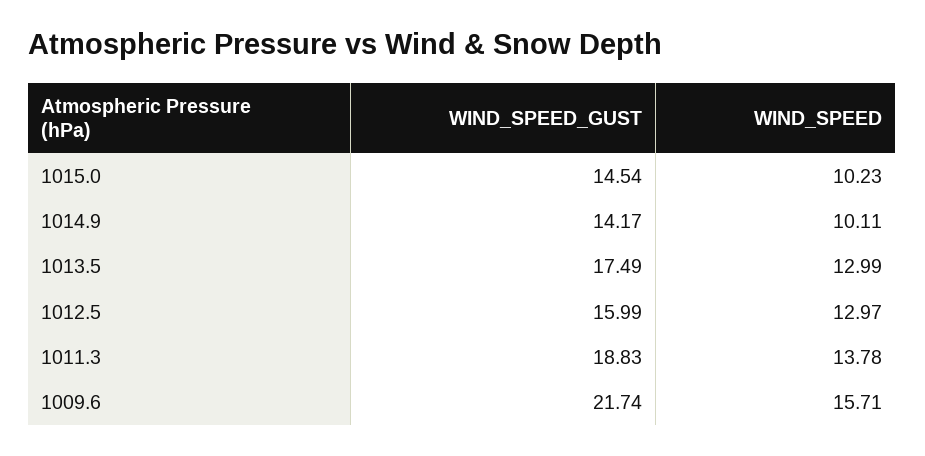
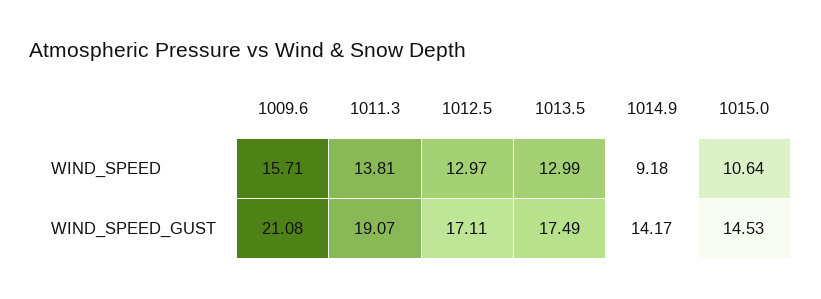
WIND_SPEED_GUST, 1015.0: 14.54 -> 14.53
WIND_SPEED, 1015.0: 10.23 -> 10.64
WIND_SPEED, 1014.9: 10.11 -> 9.18
WIND_SPEED_GUST, 1012.5: 15.99 -> 17.11
WIND_SPEED_GUST, 1011.3: 18.83 -> 19.07
WIND_SPEED, 1011.3: 13.78 -> 13.81
WIND_SPEED_GUST, 1009.6: 21.74 -> 21.08

